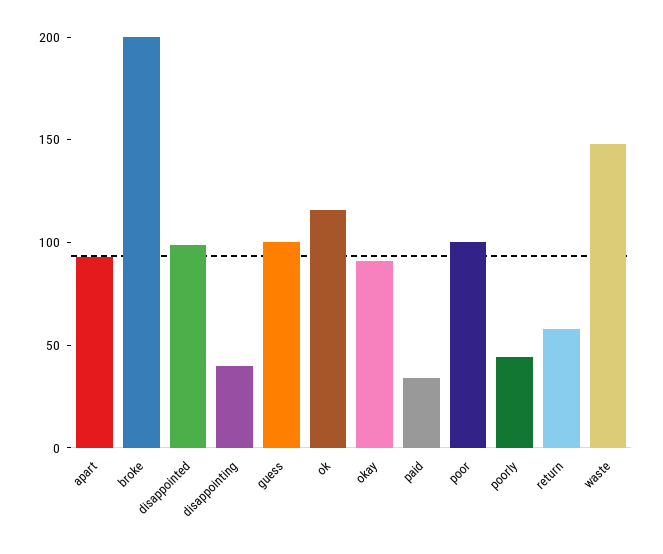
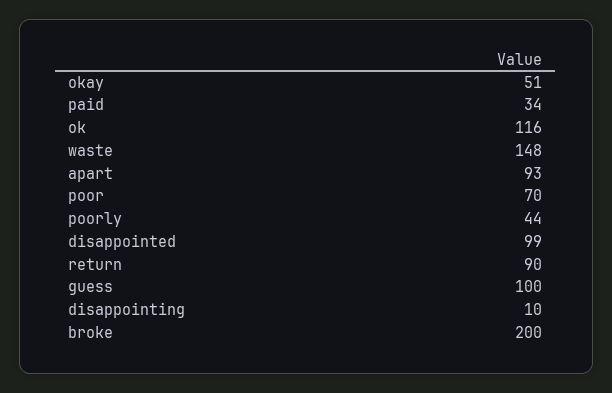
disappointing: 40 -> 10
okay: 90 -> 51
poor: 100 -> 70
return: 60 -> 90

